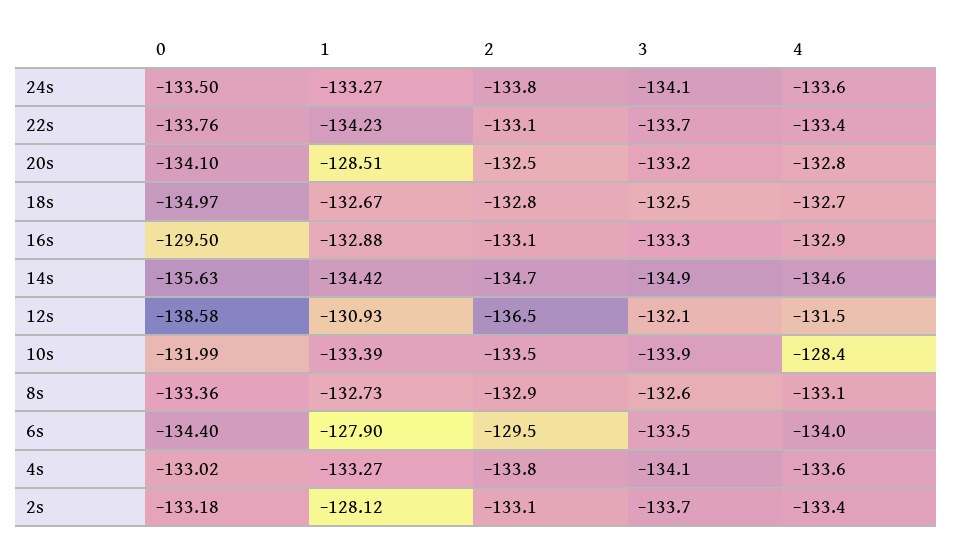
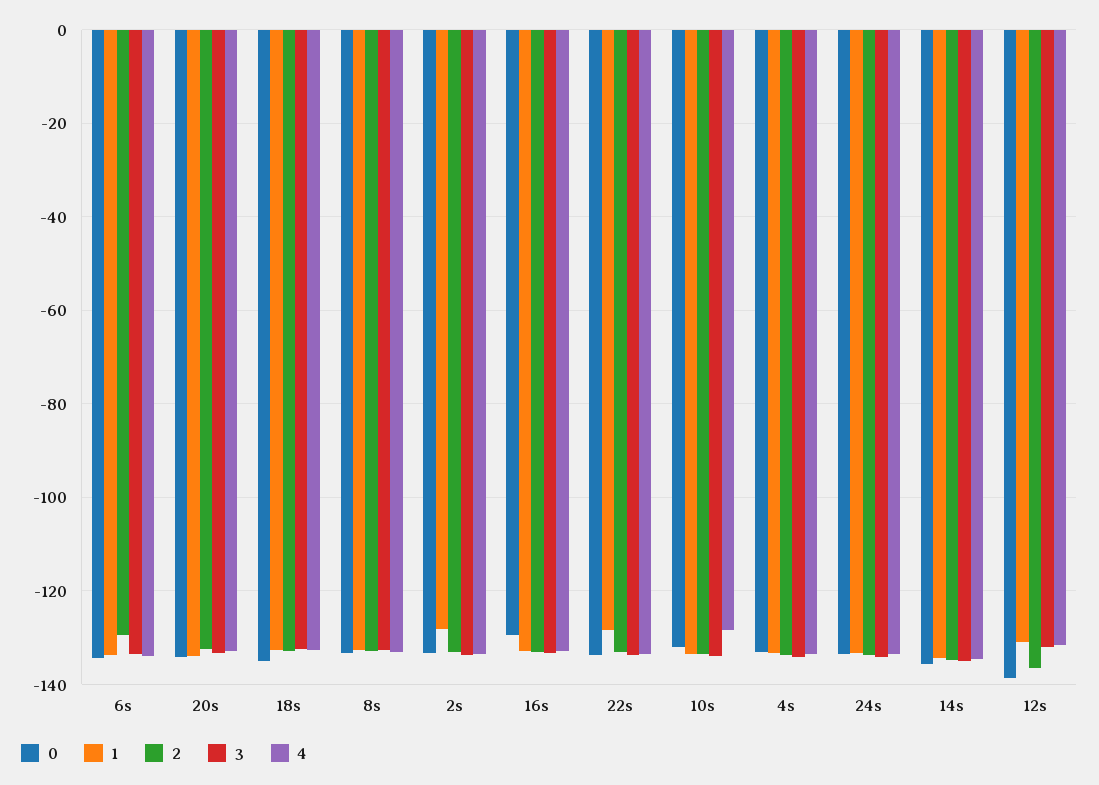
1, 22s: -134.23 -> -128
1, 20s: -128.51 -> -134
1, 6s: -127.9 -> -134

